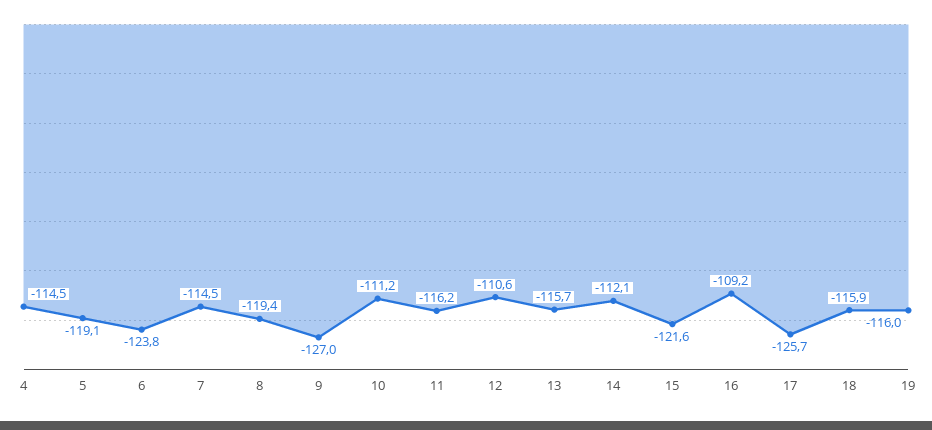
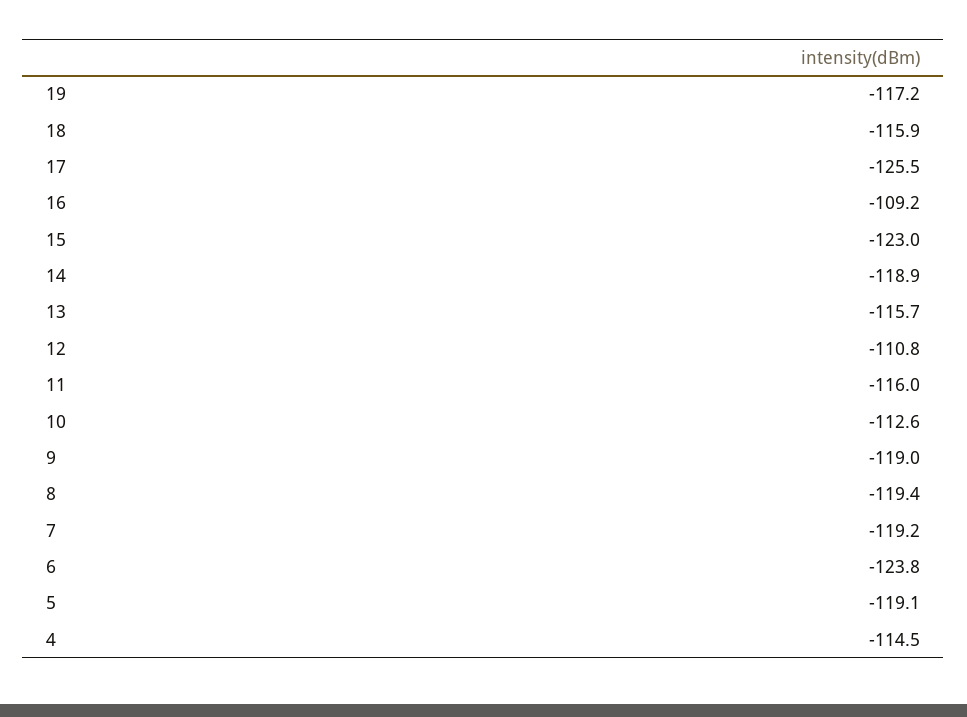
7: -114.5 -> -119.2
9: -127 -> -119
10: -111.2 -> -112.6
11: -116.2 -> -116
12: -110.6 -> -110.8
14: -112.1 -> -118.9
15: -121.6 -> -123
17: -125.7 -> -125.5
19: -116 -> -117.2

